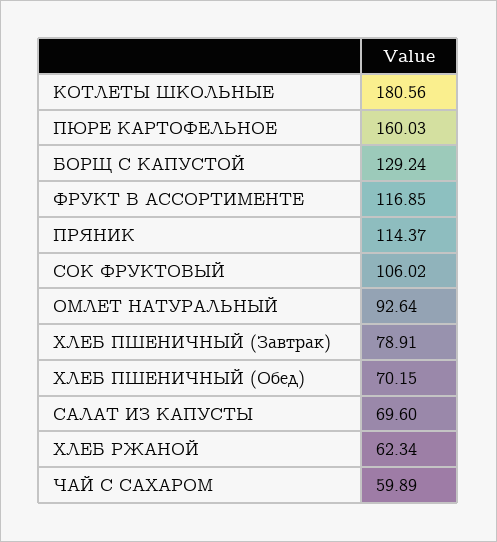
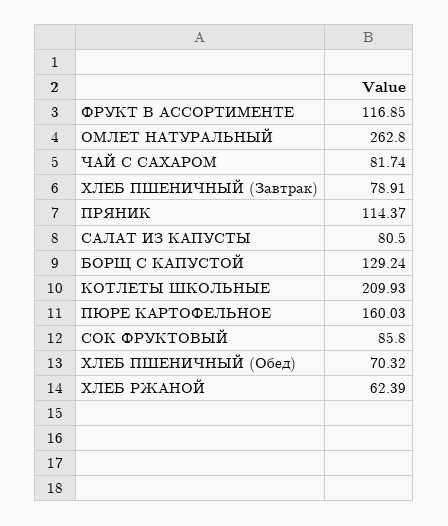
КОТЛЕТЫ ШКОЛЬНЫЕ: 180.56 -> 209.93
СОК ФРУКТОВЫЙ: 106.02 -> 85.8
ОМЛЕТ НАТУРАЛЬНЫЙ: 92.64 -> 262.8
ХЛЕБ ПШЕНИЧНЫЙ (Обед): 70.15 -> 70.32
САЛАТ ИЗ КАПУСТЫ: 69.6 -> 80.5
ХЛЕБ РЖАНОЙ: 62.34 -> 62.39
ЧАЙ С САХАРОМ: 59.89 -> 81.74

